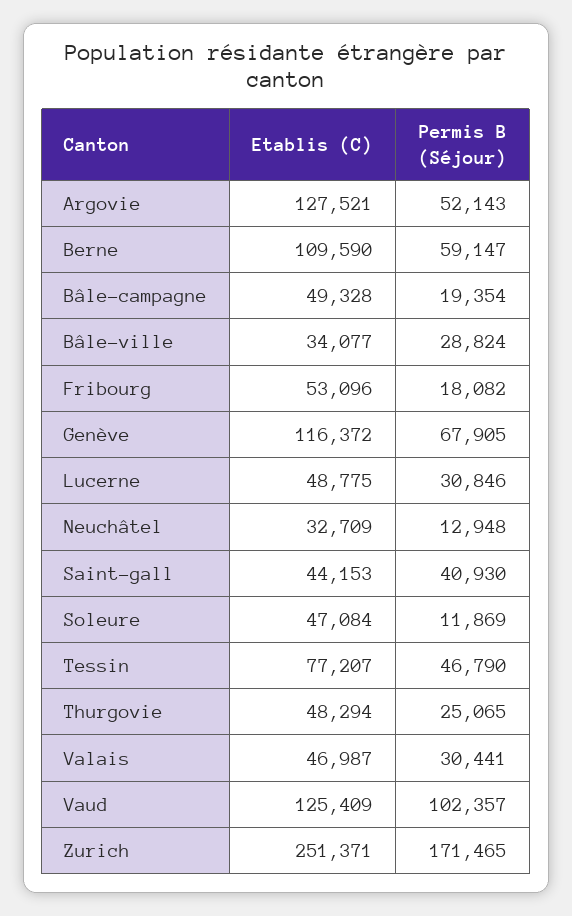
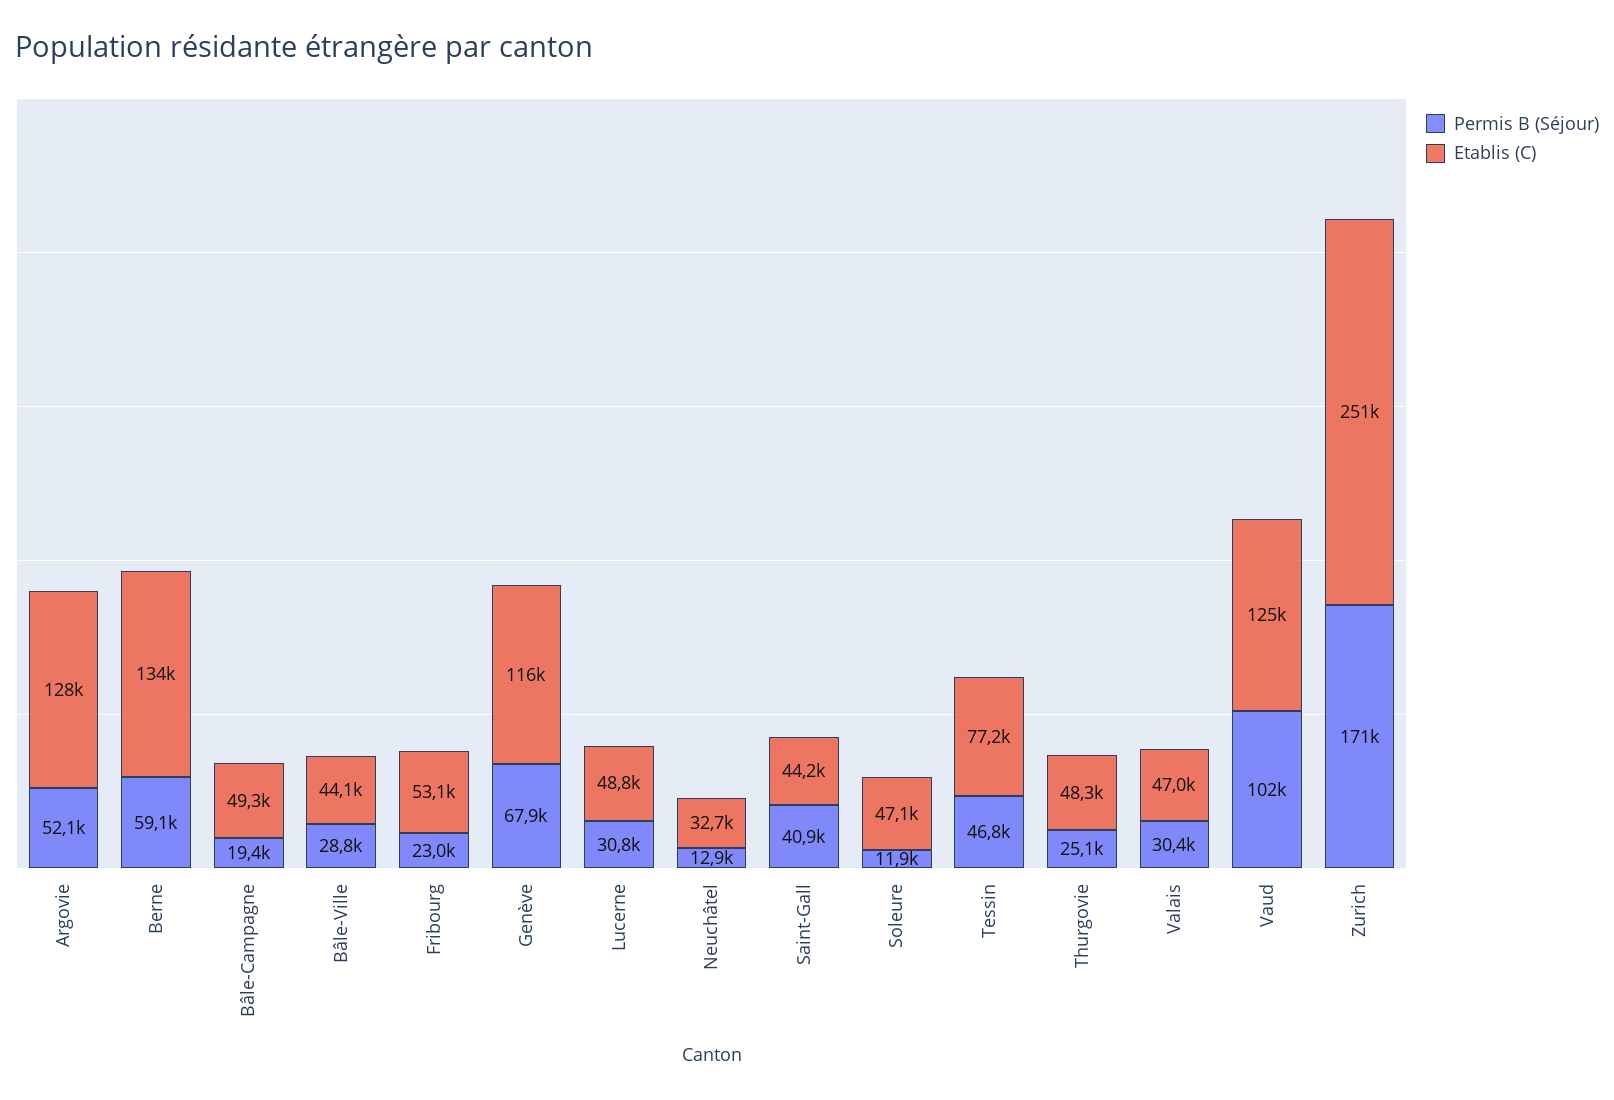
Etablis (C), Berne: 109590 -> 134000
Etablis (C), Bâle-ville: 34077 -> 44100
Permis B (Séjour), Fribourg: 18082 -> 23000

